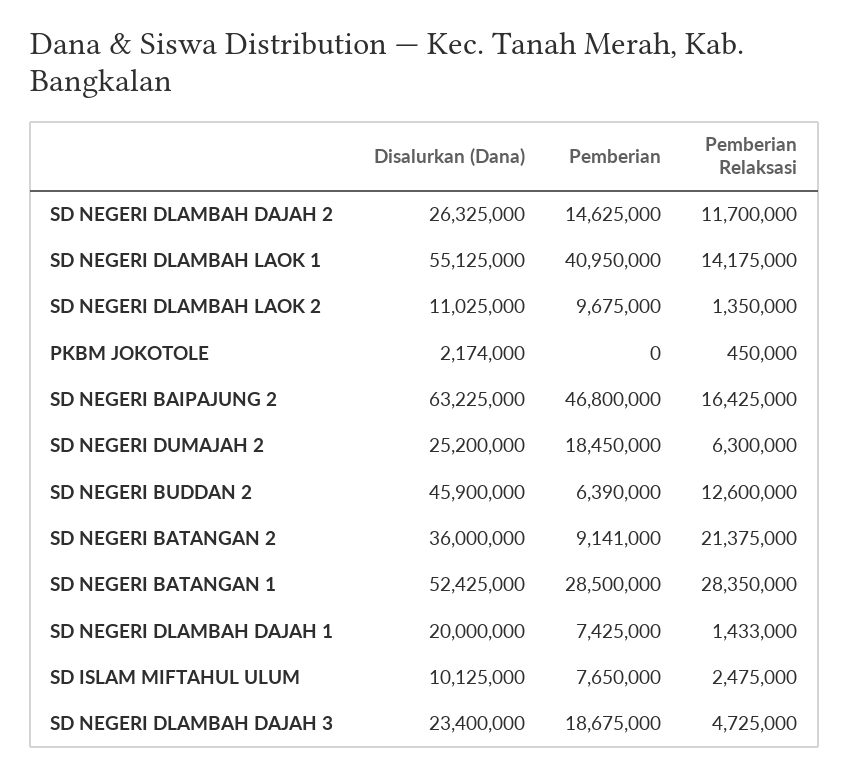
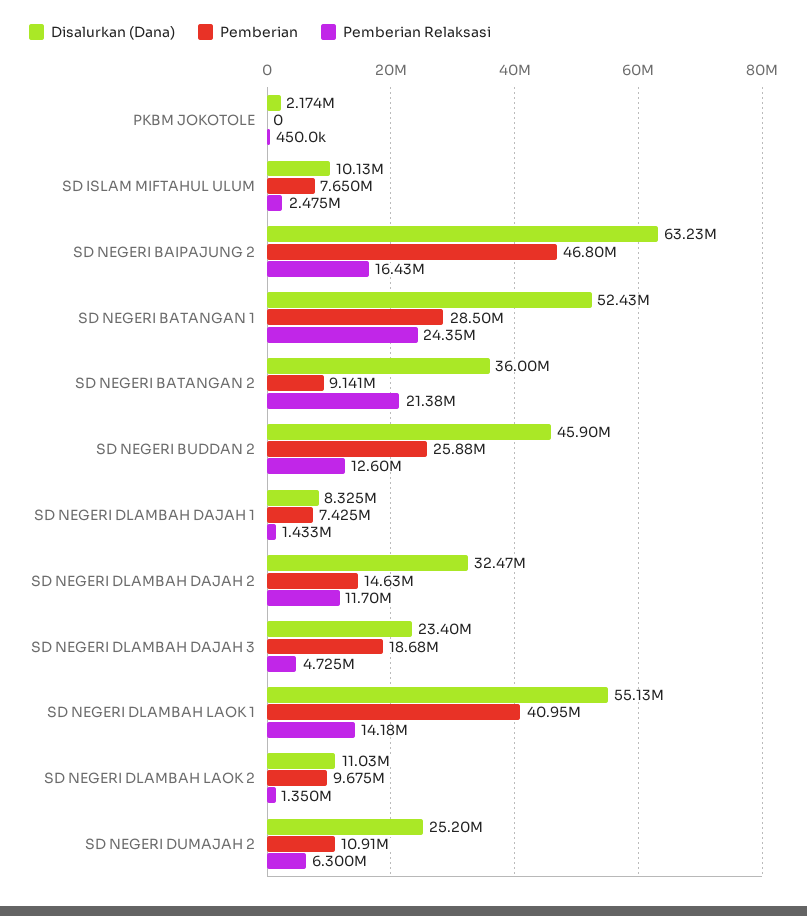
Disalurkan (Dana), SD NEGERI DLAMBAH DAJAH 2: 26325000 -> 32470000
Pemberian, SD NEGERI DUMAJAH 2: 18450000 -> 10910000
Pemberian, SD NEGERI BUDDAN 2: 6390000 -> 25880000
Pemberian Relaksasi, SD NEGERI BATANGAN 1: 28350000 -> 24350000
Disalurkan (Dana), SD NEGERI DLAMBAH DAJAH 1: 20000000 -> 8325000

